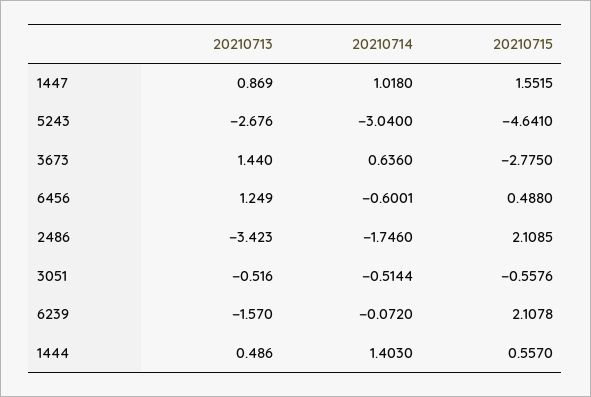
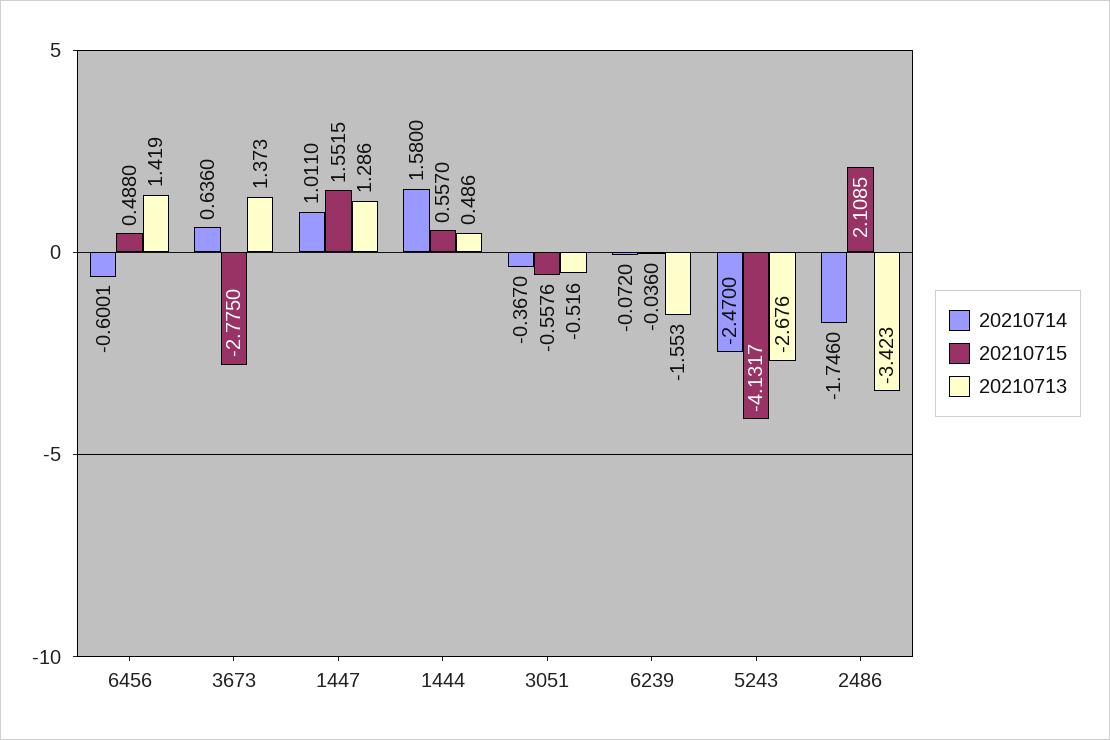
20210713, 1447: 0.869 -> 1.286
20210714, 1447: 1.018 -> 1.011
20210714, 5243: -3.04 -> -2.47
20210715, 5243: -4.641 -> -4.1317
20210713, 3673: 1.44 -> 1.373
20210713, 6456: 1.249 -> 1.419
20210714, 3051: -0.5144 -> -0.367
20210713, 6239: -1.57 -> -1.553
20210715, 6239: 2.1078 -> -0.036
20210714, 1444: 1.403 -> 1.58

